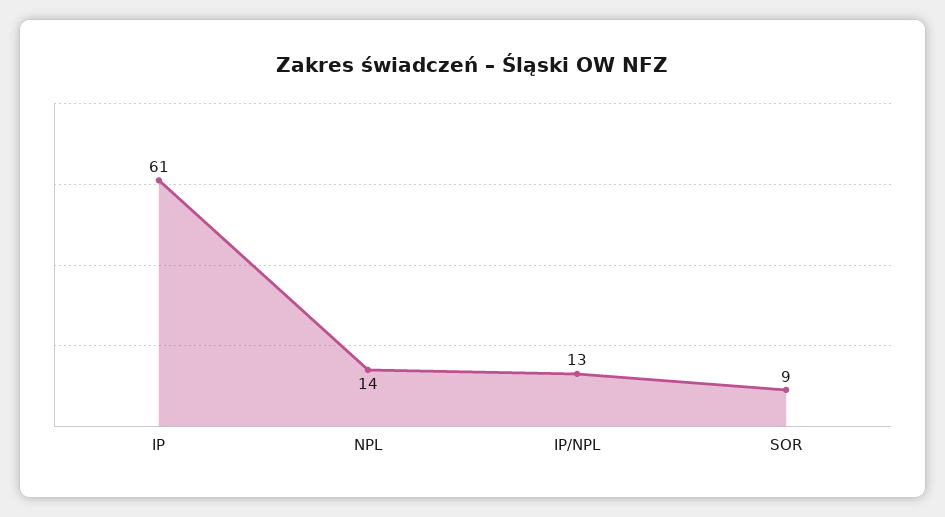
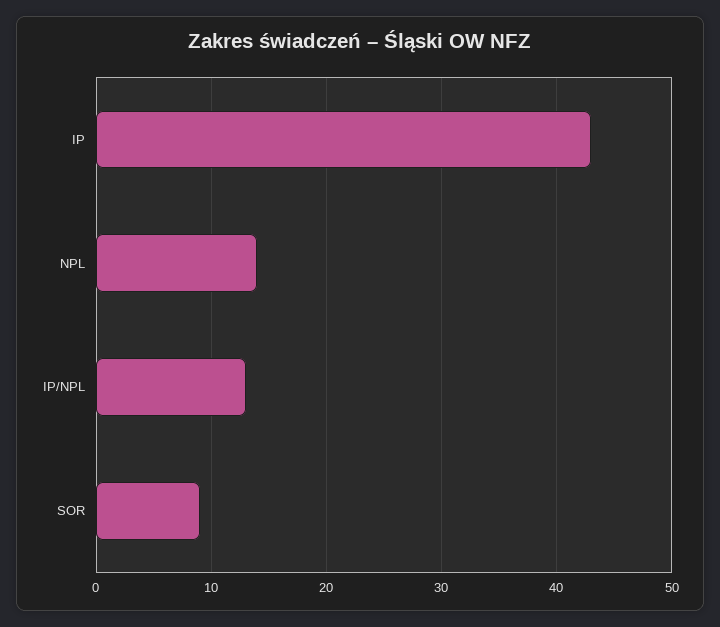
IP: 61 -> 43

